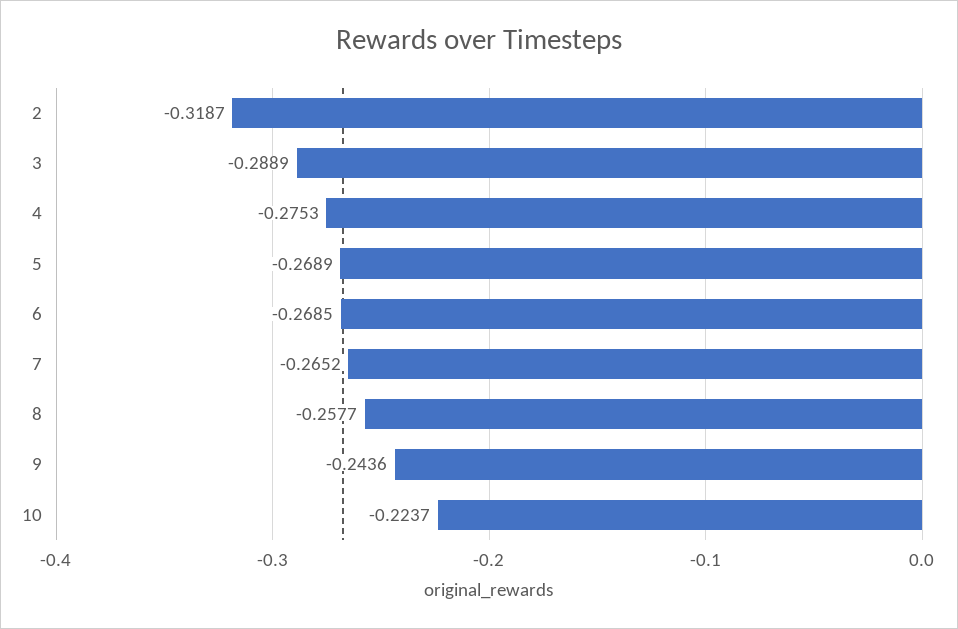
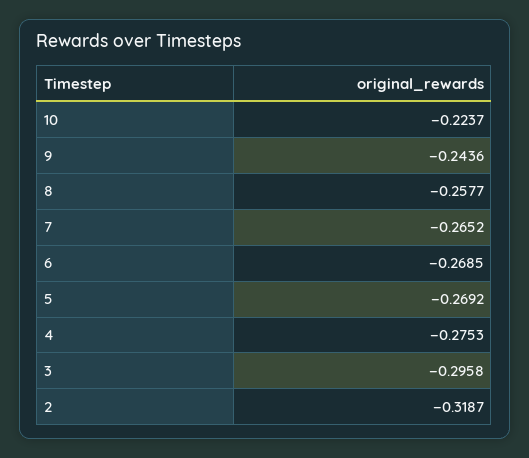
3: -0.2889 -> -0.2958
5: -0.2689 -> -0.2692

